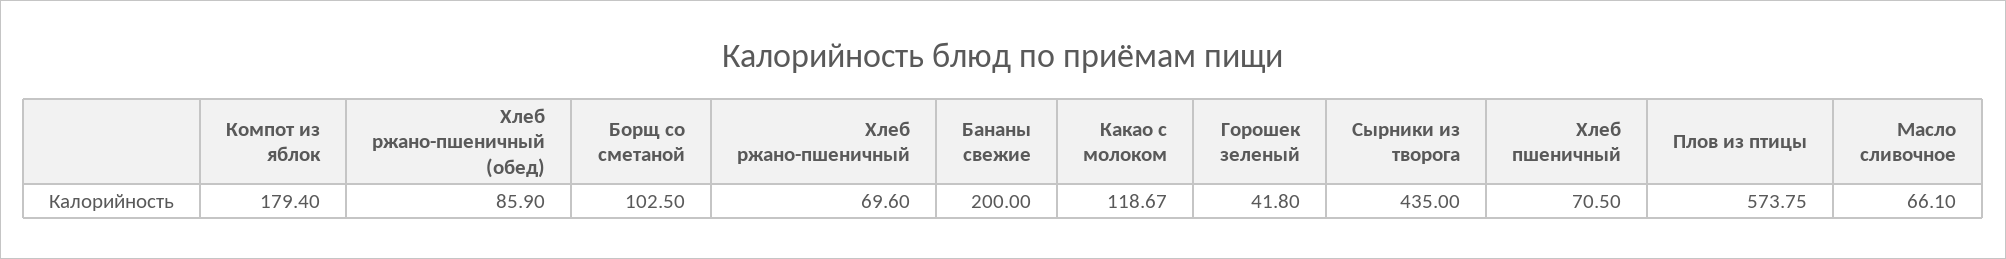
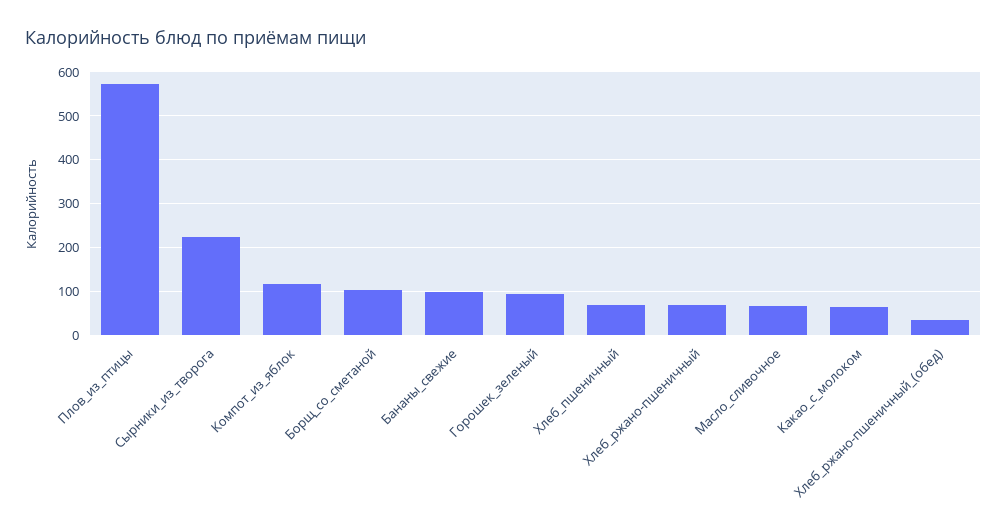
Компот из яблок: 179.4 -> 120
Хлеб ржано-пшеничный (обед): 85.9 -> 40
Бананы свежие: 200 -> 100
Какао с молоком: 118.67 -> 60
Горошек зеленый: 41.8 -> 100
Сырники из творога: 435 -> 220

